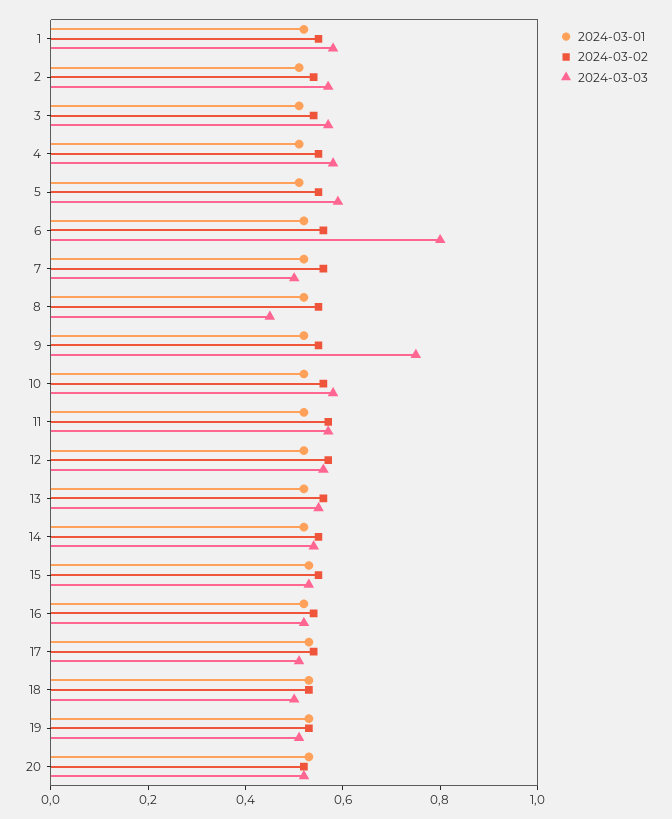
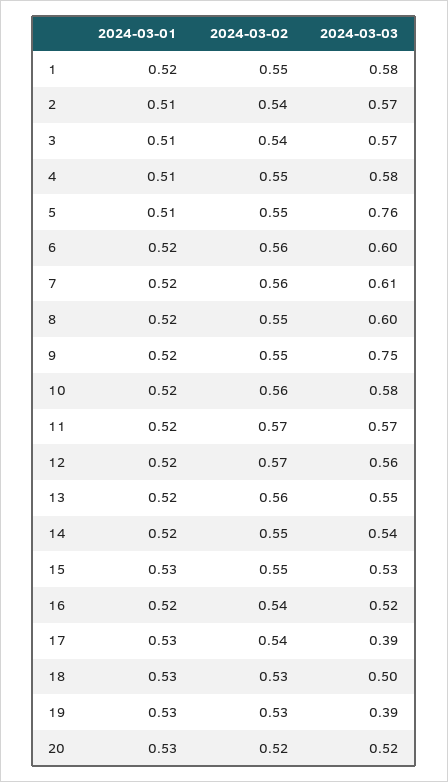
2024-03-03, 5: 0.6 -> 0.76
2024-03-03, 6: 0.8 -> 0.6
2024-03-03, 7: 0.5 -> 0.61
2024-03-03, 8: 0.45 -> 0.6
2024-03-03, 17: 0.5 -> 0.39
2024-03-03, 19: 0.5 -> 0.39

